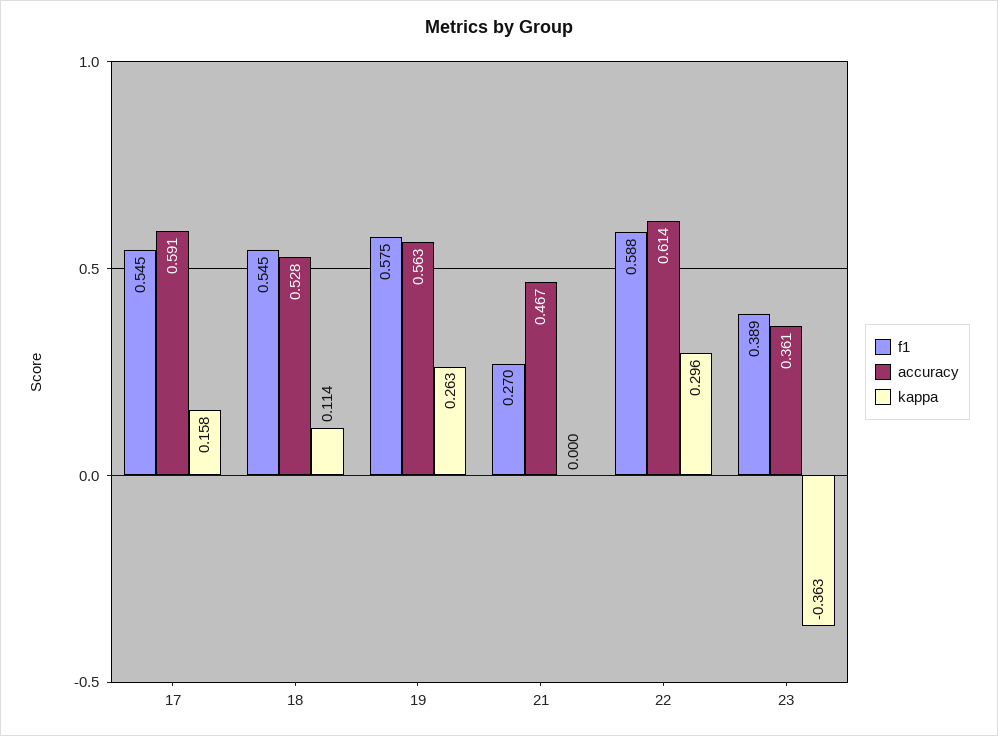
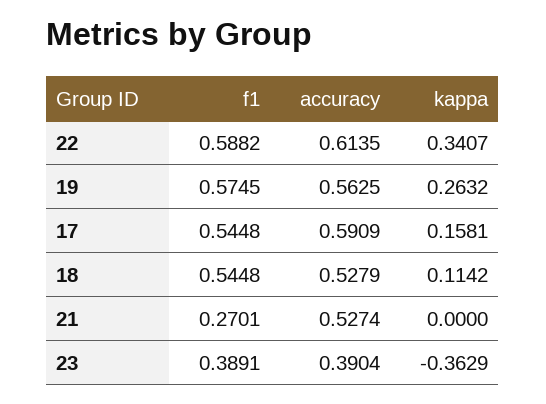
accuracy, 21: 0.467 -> 0.5274
kappa, 22: 0.296 -> 0.3407
accuracy, 23: 0.361 -> 0.3904

